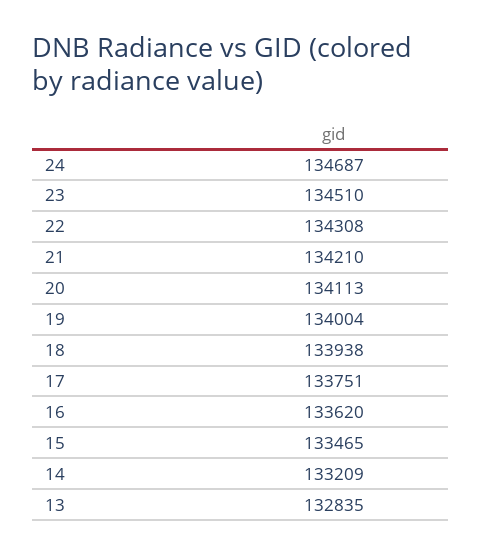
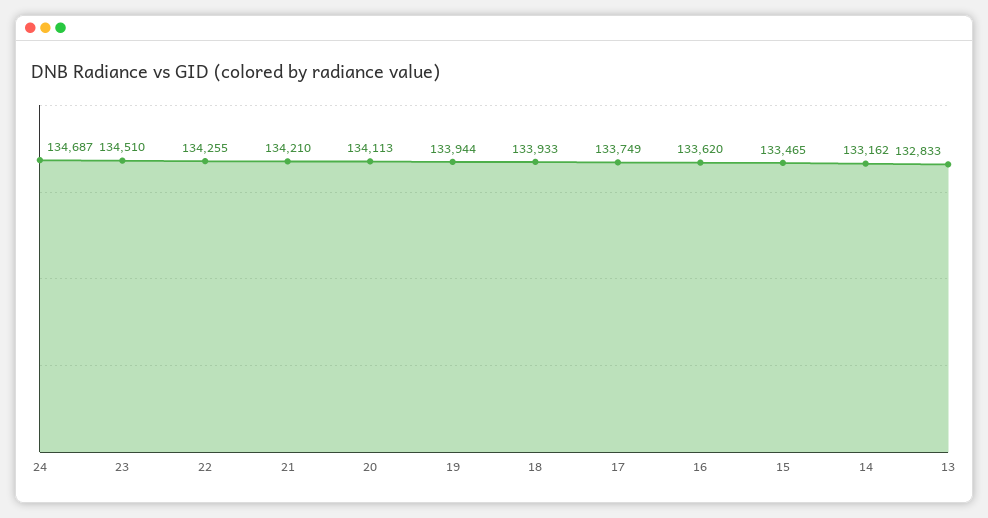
22: 134308 -> 134255
19: 134004 -> 133944
18: 133938 -> 133933
17: 133751 -> 133749
14: 133209 -> 133162
13: 132835 -> 132833

